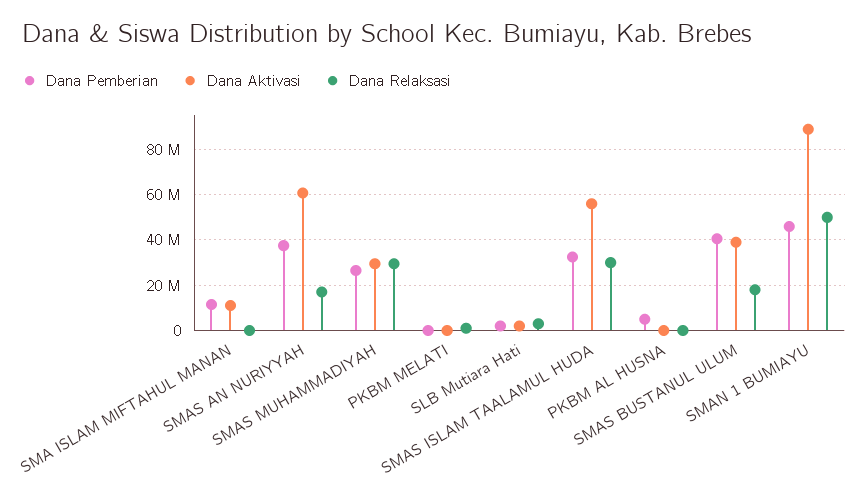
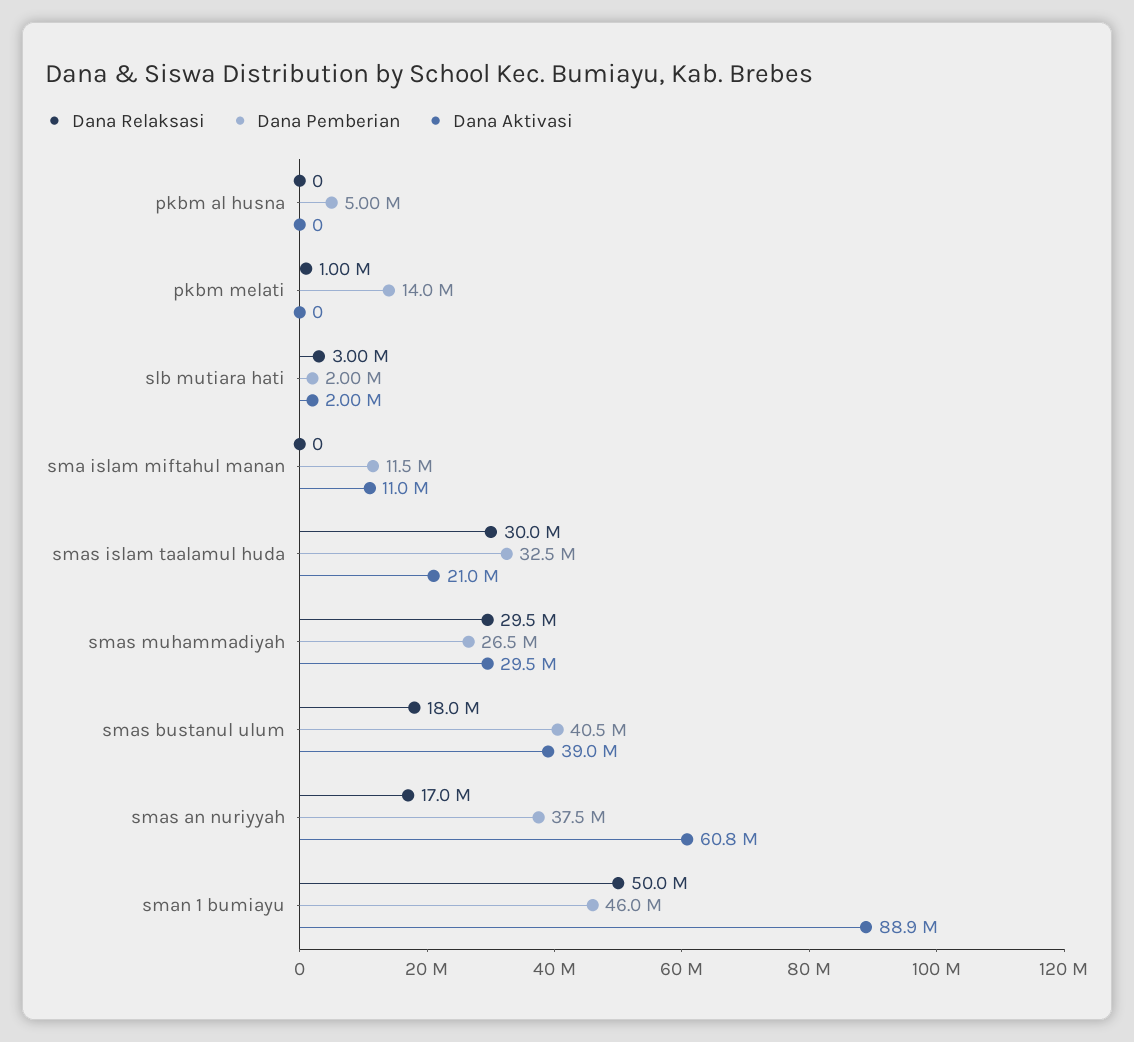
Dana Pemberian, PKBM MELATI: 0 -> 14000000
Dana Aktivasi, SMAS ISLAM TAALAMUL HUDA: 55000000 -> 21000000

